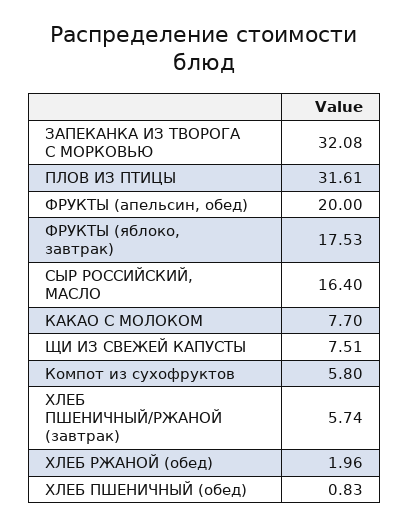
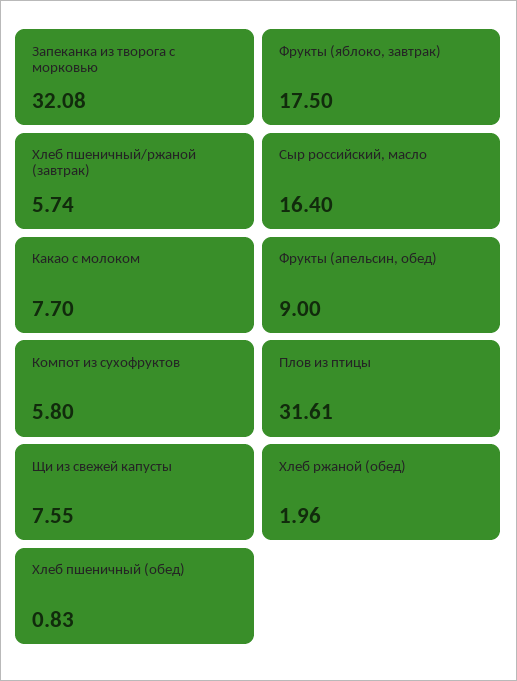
ФРУКТЫ (апельсин, обед): 20 -> 9
ФРУКТЫ (яблоко, завтрак): 17.53 -> 17.5
ЩИ ИЗ СВЕЖЕЙ КАПУСТЫ: 7.51 -> 7.55

